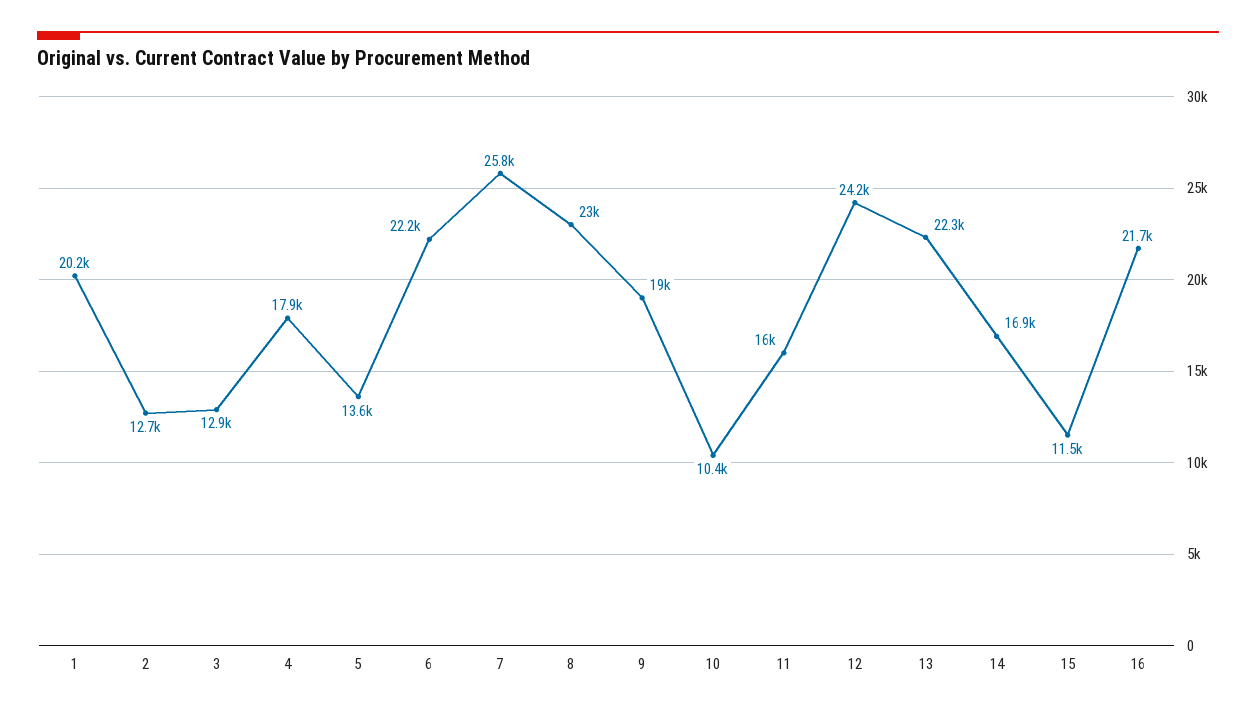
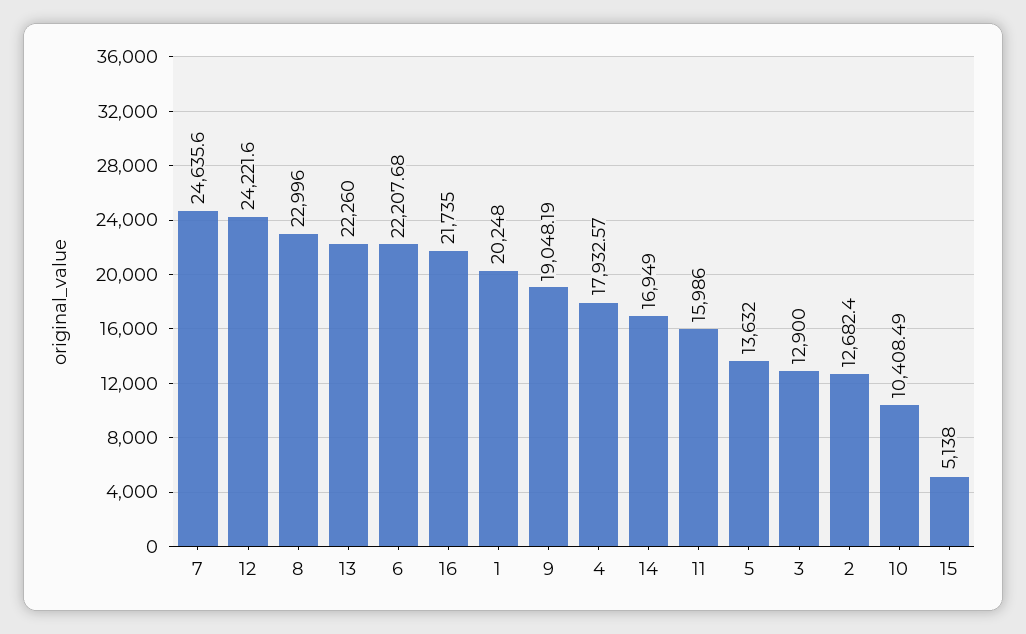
7: 25800 -> 24635.6
15: 11500 -> 5138

